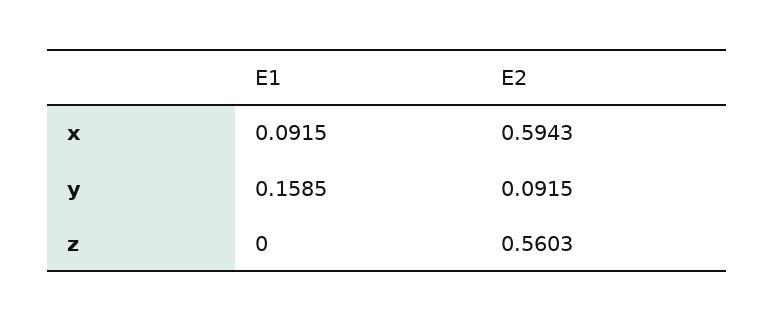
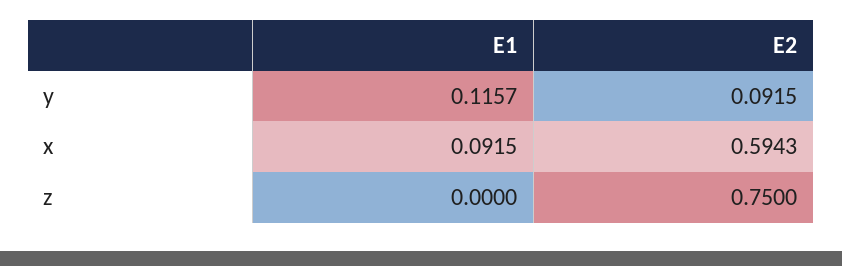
E1, y: 0.1585 -> 0.1157
E2, z: 0.5603 -> 0.75

